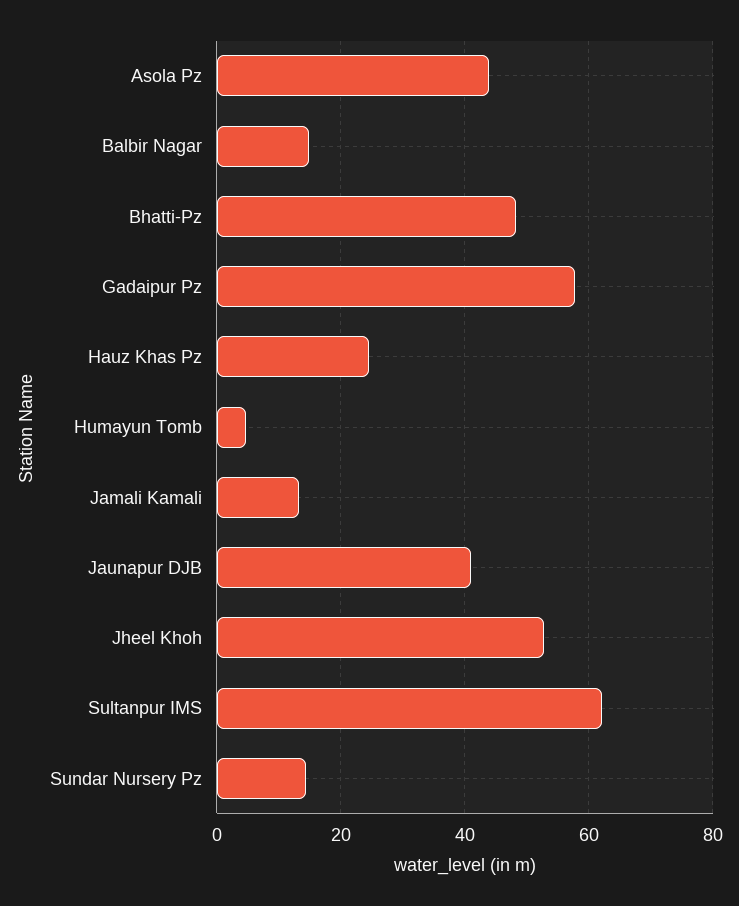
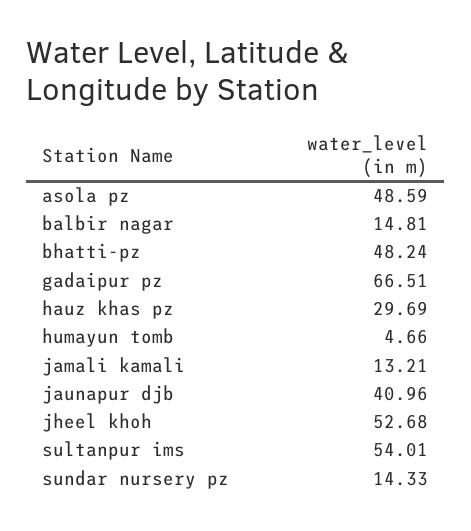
Asola Pz: 44 -> 48.59
Gadaipur Pz: 58 -> 66.51
Hauz Khas Pz: 24 -> 29.69
Sultanpur IMS: 62 -> 54.01

